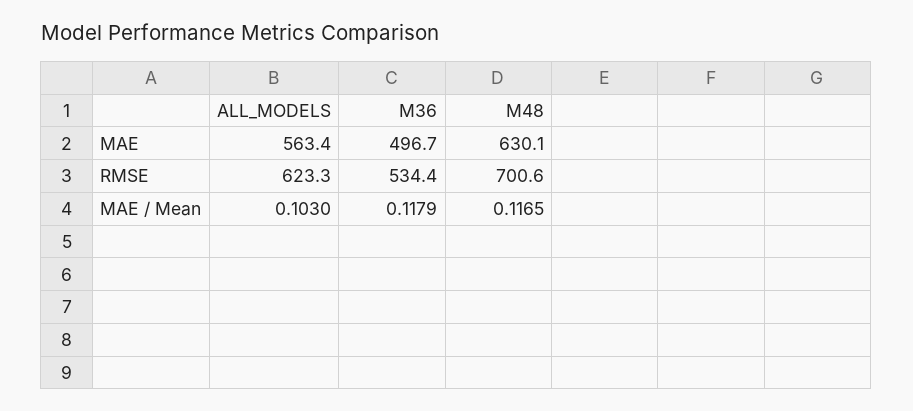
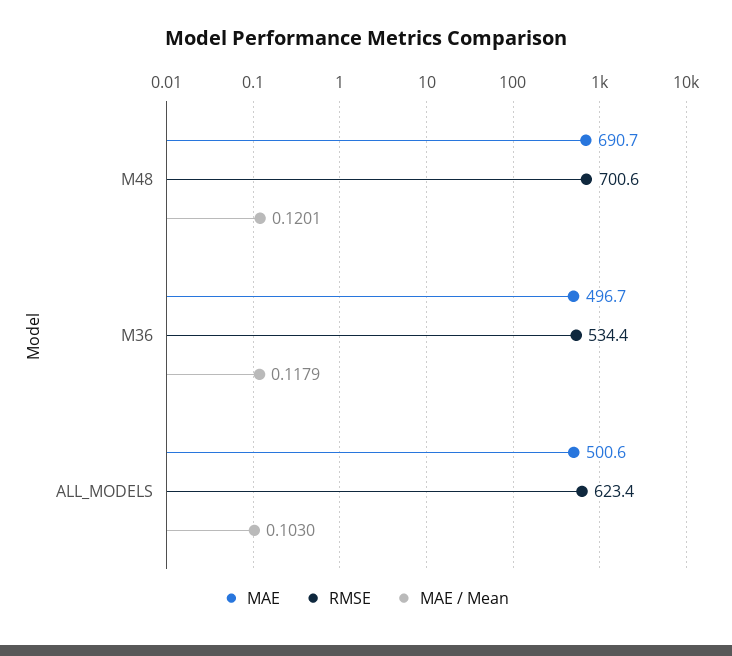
MAE, ALL_MODELS: 563.4 -> 500.6
MAE, M48: 630.1 -> 690.7
RMSE, ALL_MODELS: 623.3 -> 623.4
MAE / Mean, M48: 0.1165 -> 0.1201

